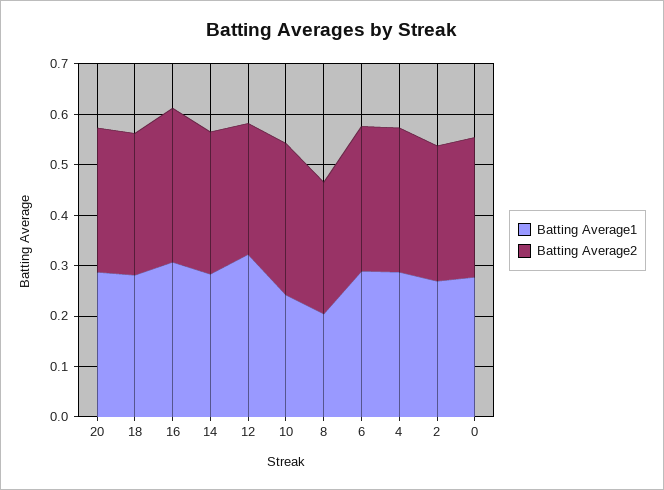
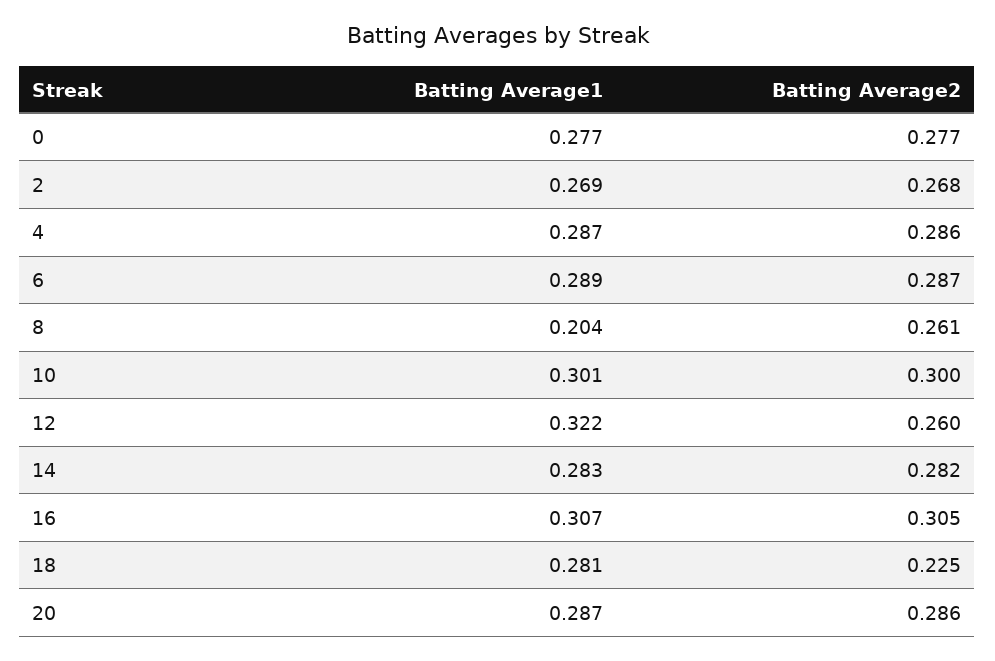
Batting Average2, 18: 0.28 -> 0.225
Batting Average1, 10: 0.24 -> 0.301

